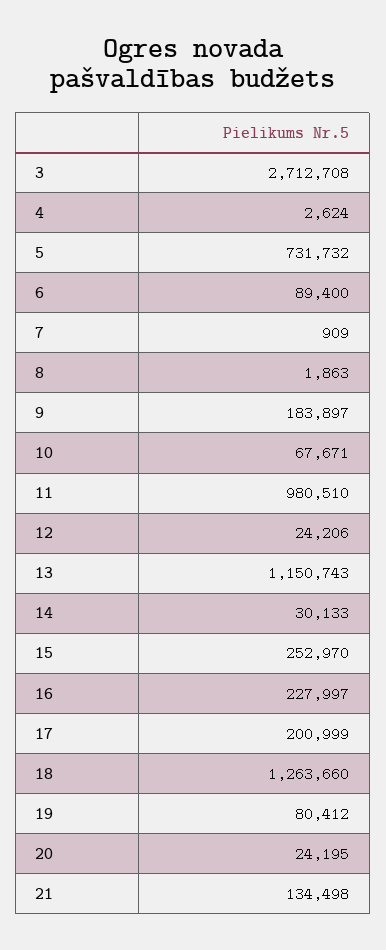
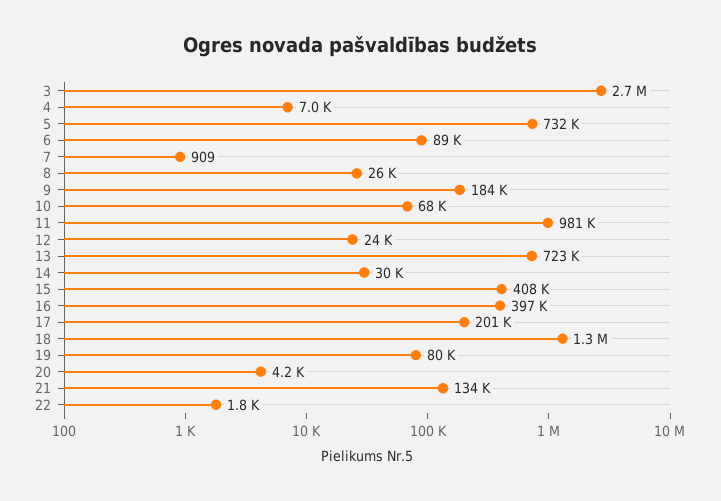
4: 2624 -> 7000
8: 1863 -> 26000
13: 1150743 -> 723000
15: 252970 -> 408000
16: 227997 -> 397000
20: 24195 -> 4200
22: none -> 1800

